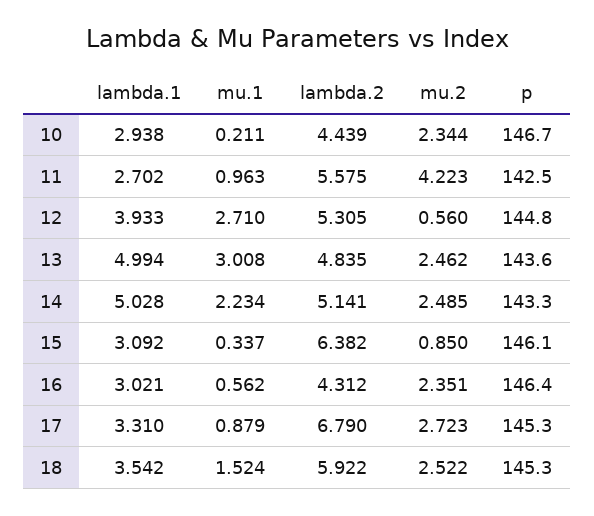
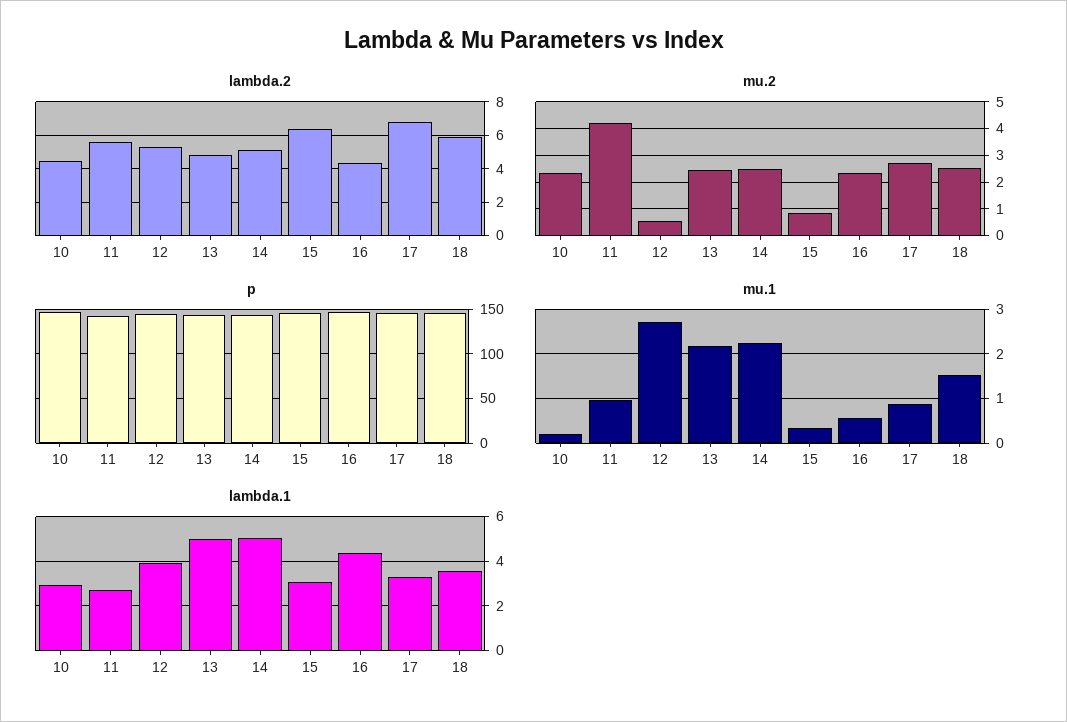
mu.1, 13: 3.008 -> 2.2
lambda.1, 16: 3.021 -> 4.5

